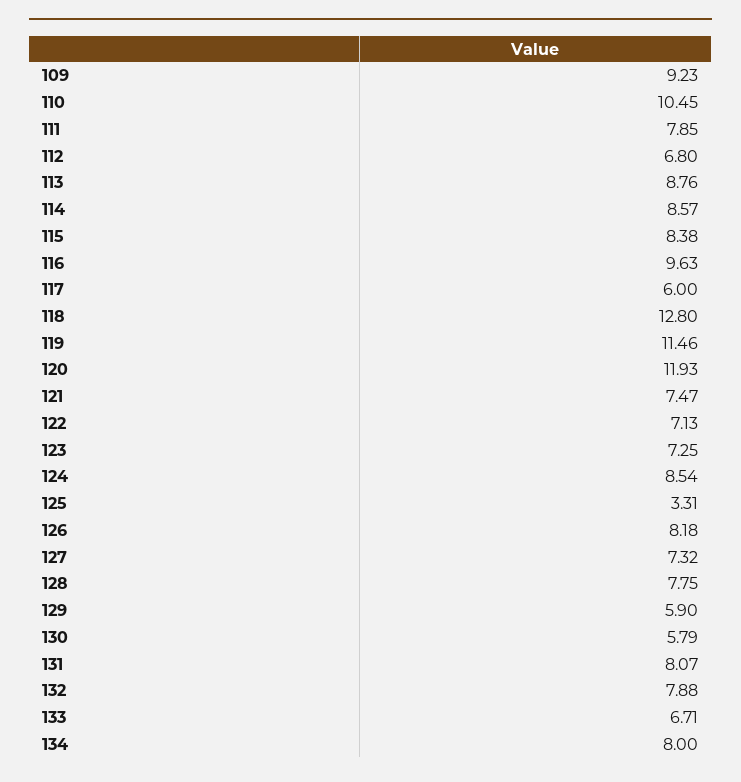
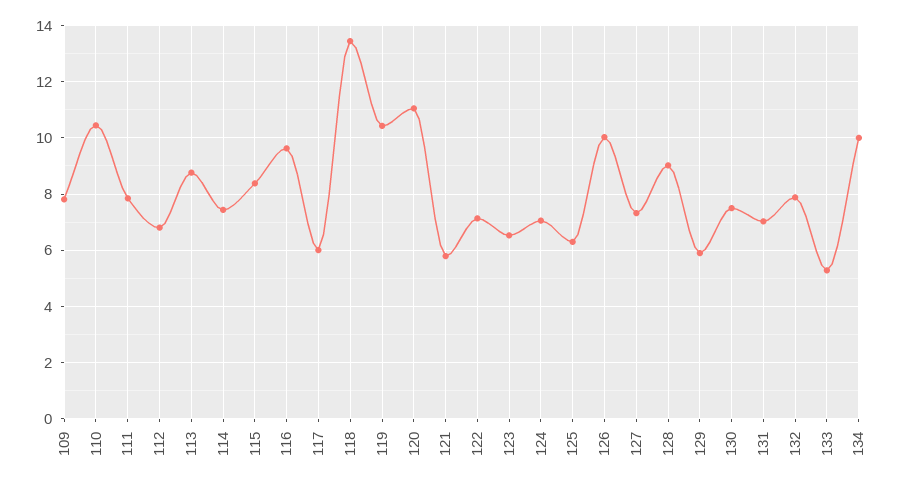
109: 9.23 -> 7.75
114: 8.57 -> 7.5
118: 12.8 -> 13.5
119: 11.46 -> 10.5
120: 11.93 -> 11
121: 7.47 -> 5.75
123: 7.25 -> 6.5
124: 8.54 -> 7
125: 3.31 -> 6.25
126: 8.18 -> 10
128: 7.75 -> 9
130: 5.79 -> 7.5
131: 8.07 -> 7
133: 6.71 -> 5.25
134: 8 -> 10

